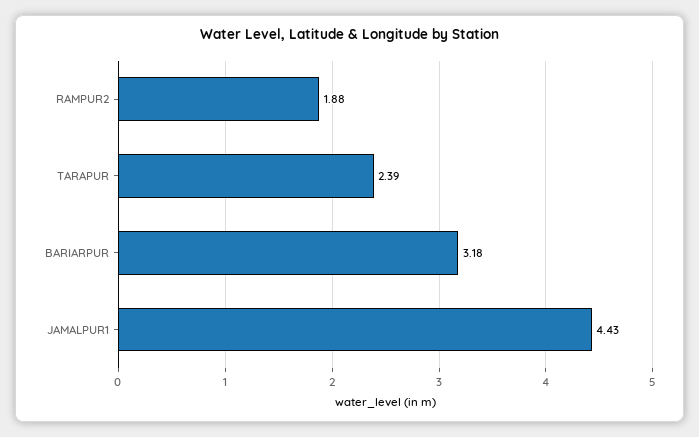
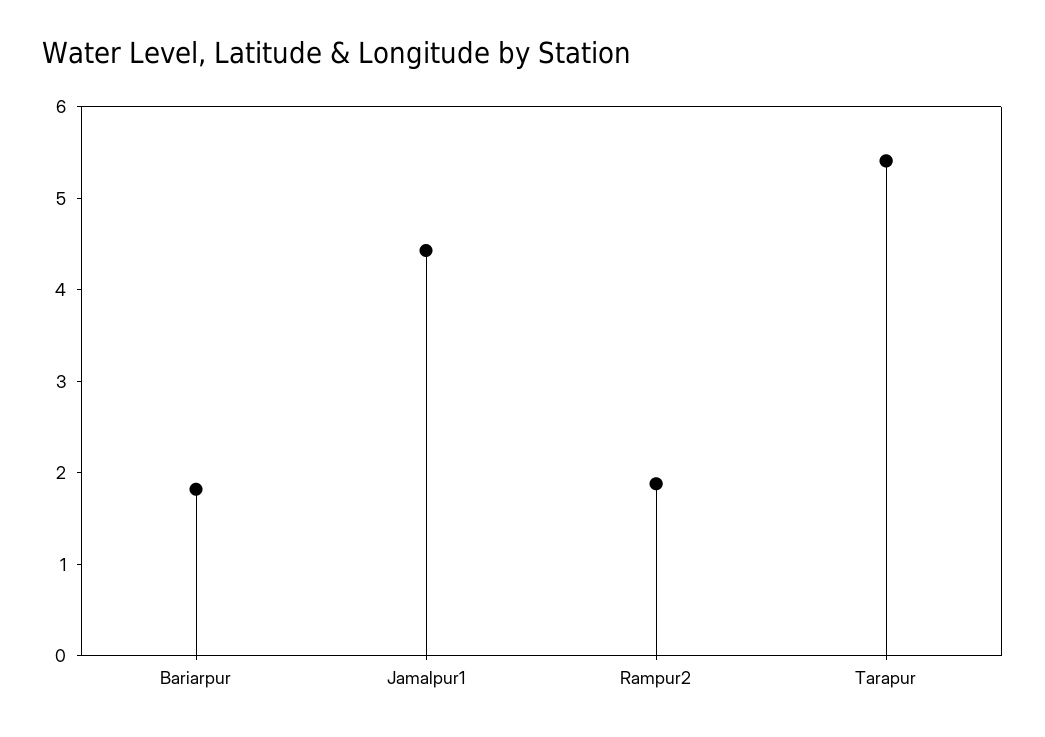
TARAPUR: 2.39 -> 5.4
BARIARPUR: 3.18 -> 1.8

